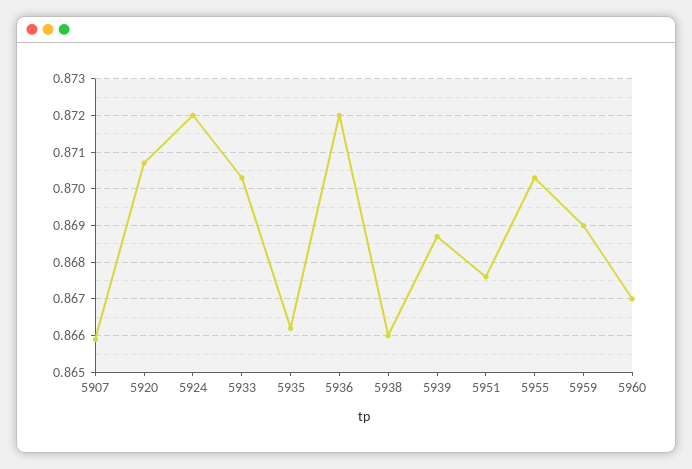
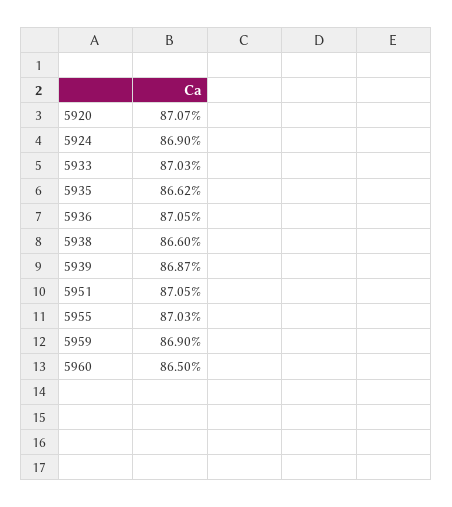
5907: 0.866 -> none
5924: 0.872 -> 0.869
5936: 0.872 -> 0.8705
5951: 0.8675 -> 0.8705
5960: 0.867 -> 0.865

